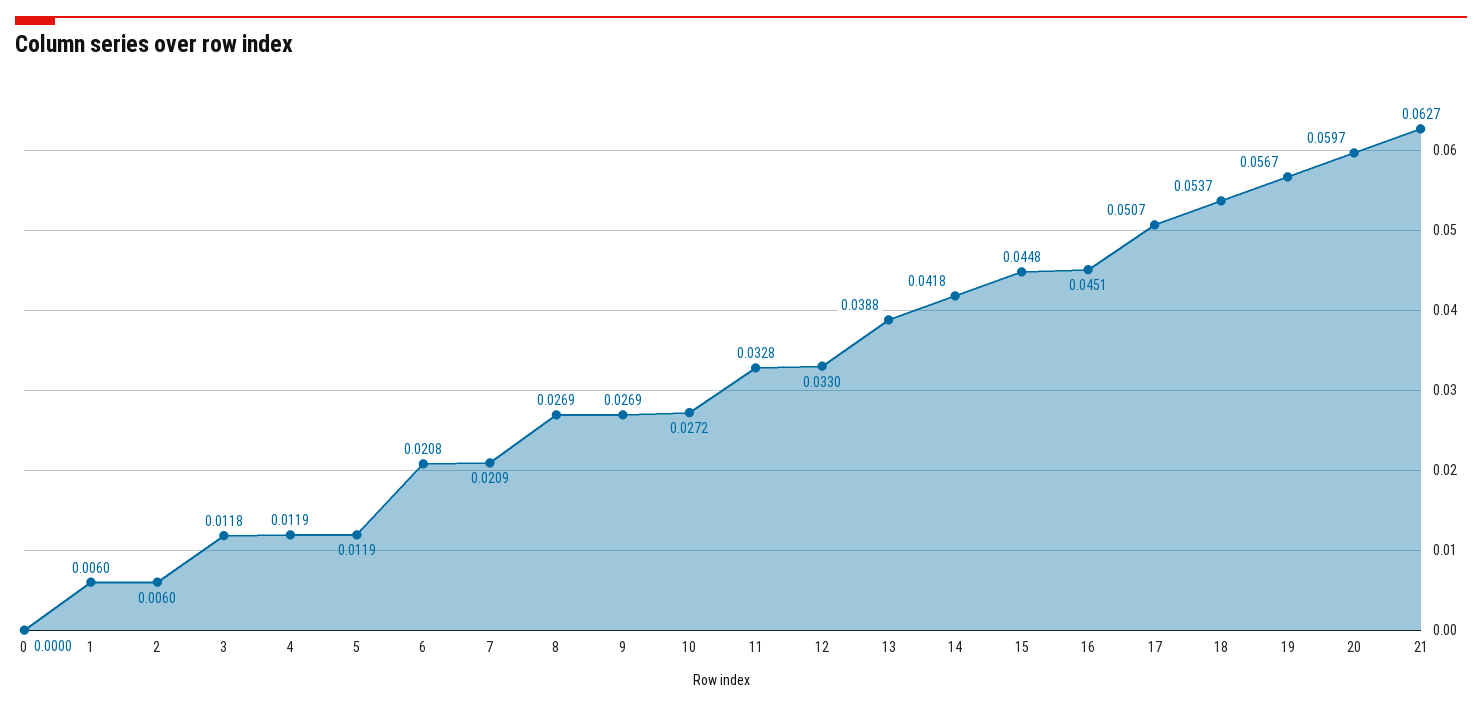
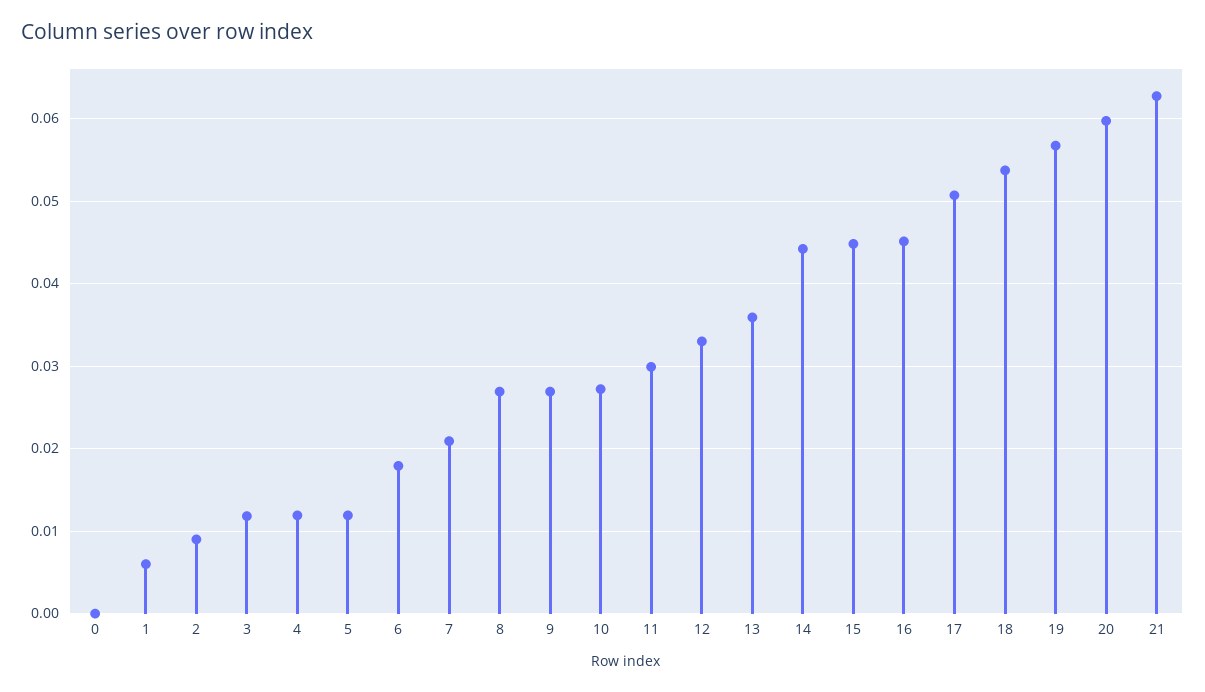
2: 0.006 -> 0.009
6: 0.0208 -> 0.018
11: 0.0328 -> 0.03
13: 0.0388 -> 0.036
14: 0.0418 -> 0.044

